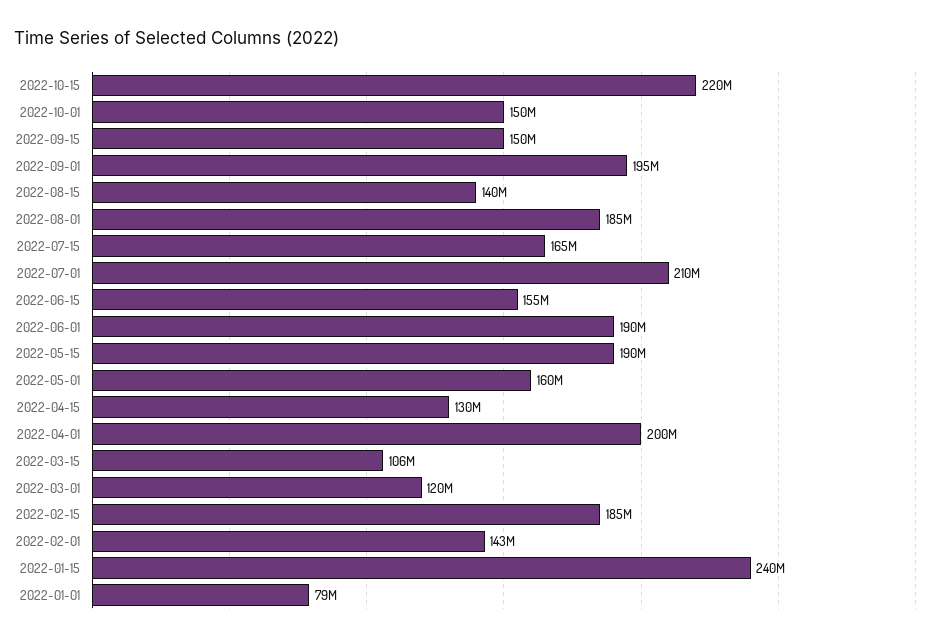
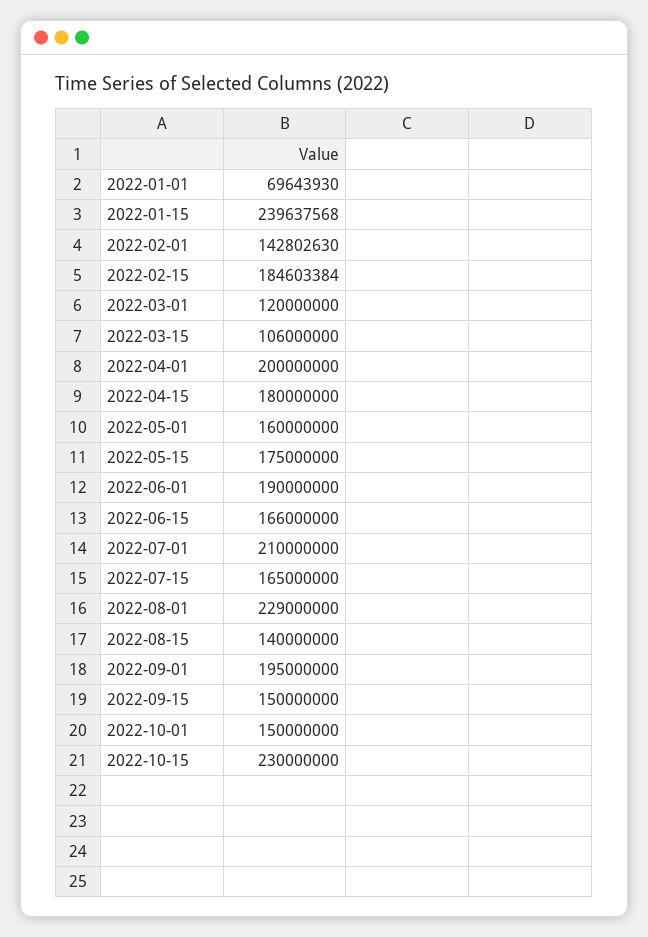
2022-10-15: 220000000 -> 230000000
2022-08-01: 185000000 -> 229000000
2022-06-15: 155000000 -> 166000000
2022-05-15: 190000000 -> 175000000
2022-04-15: 130000000 -> 180000000
2022-01-01: 79000000 -> 69643930

